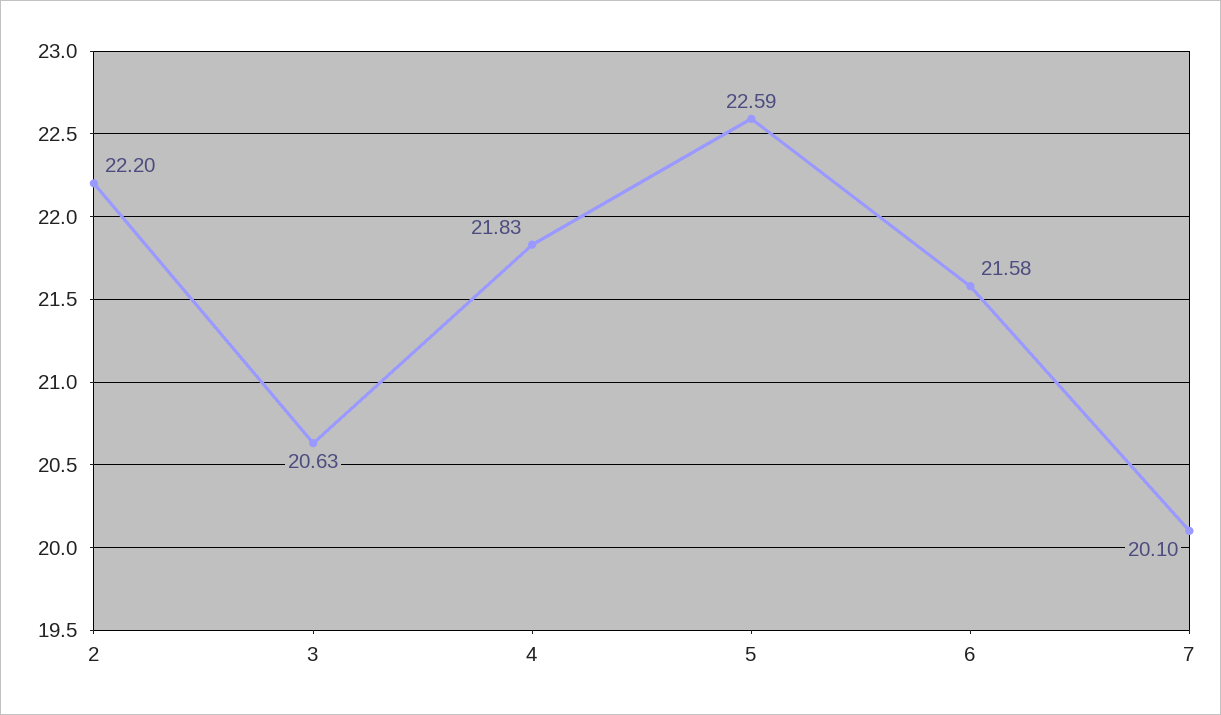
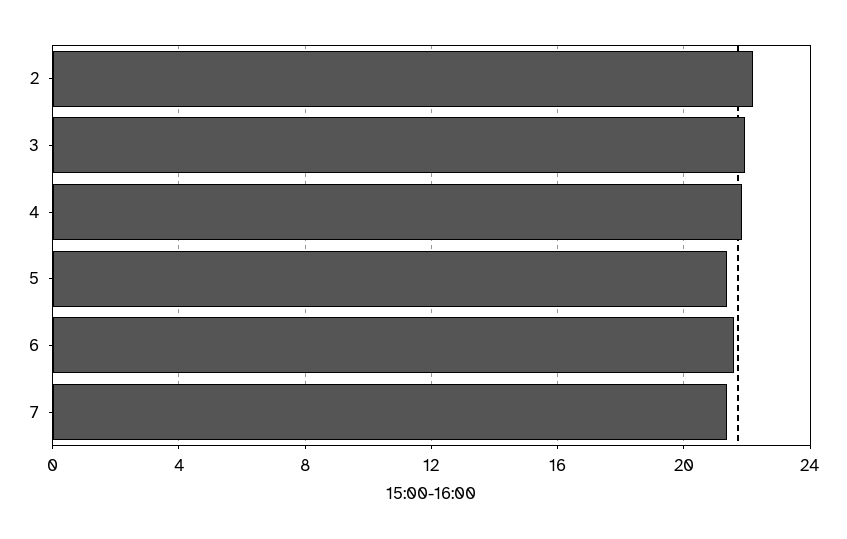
3: 20.63 -> 22
5: 22.59 -> 21.5
7: 20.1 -> 21.5

